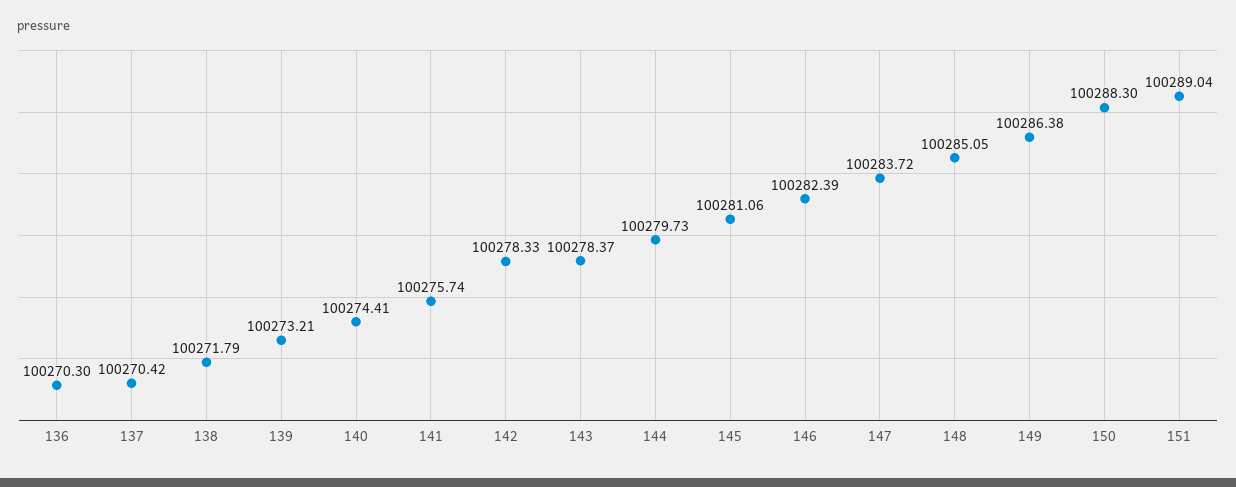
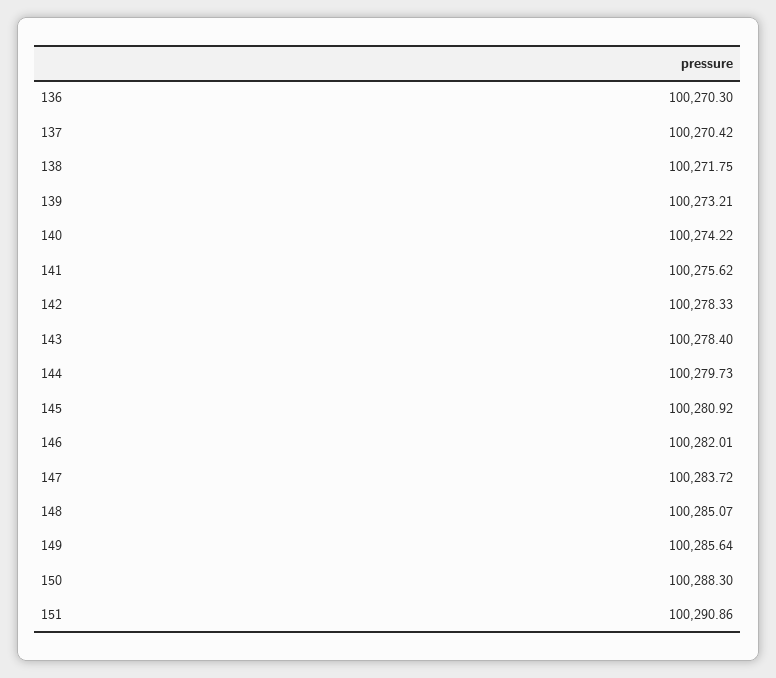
138: 100271.79 -> 100271.75
140: 100274.41 -> 100274.22
141: 100275.74 -> 100275.62
143: 100278.37 -> 100278.4
145: 100281.06 -> 100280.92
146: 100282.39 -> 100282.01
148: 100285.05 -> 100285.07
149: 100286.38 -> 100285.64
151: 100289.04 -> 100290.86

